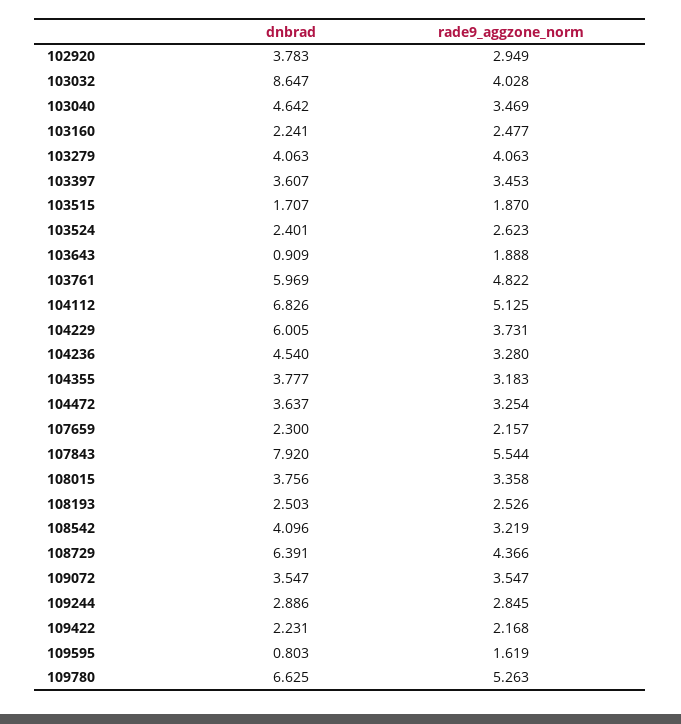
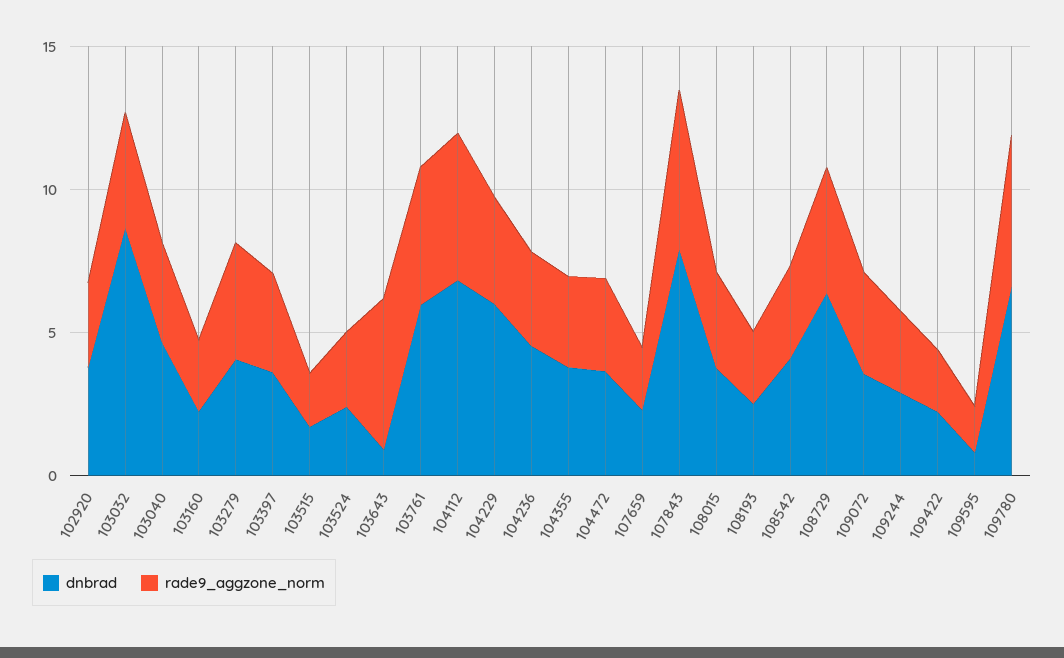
rade9_aggzone_norm, 103643: 1.888 -> 5

